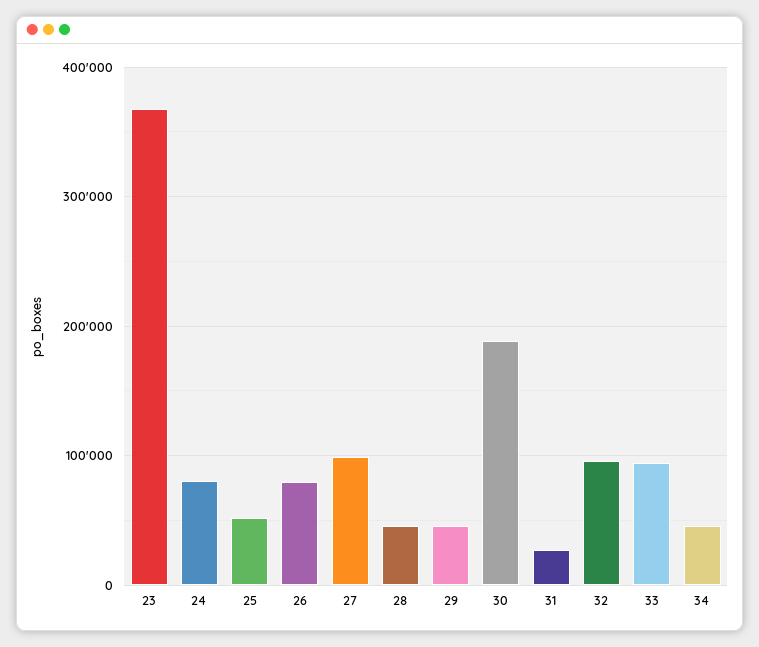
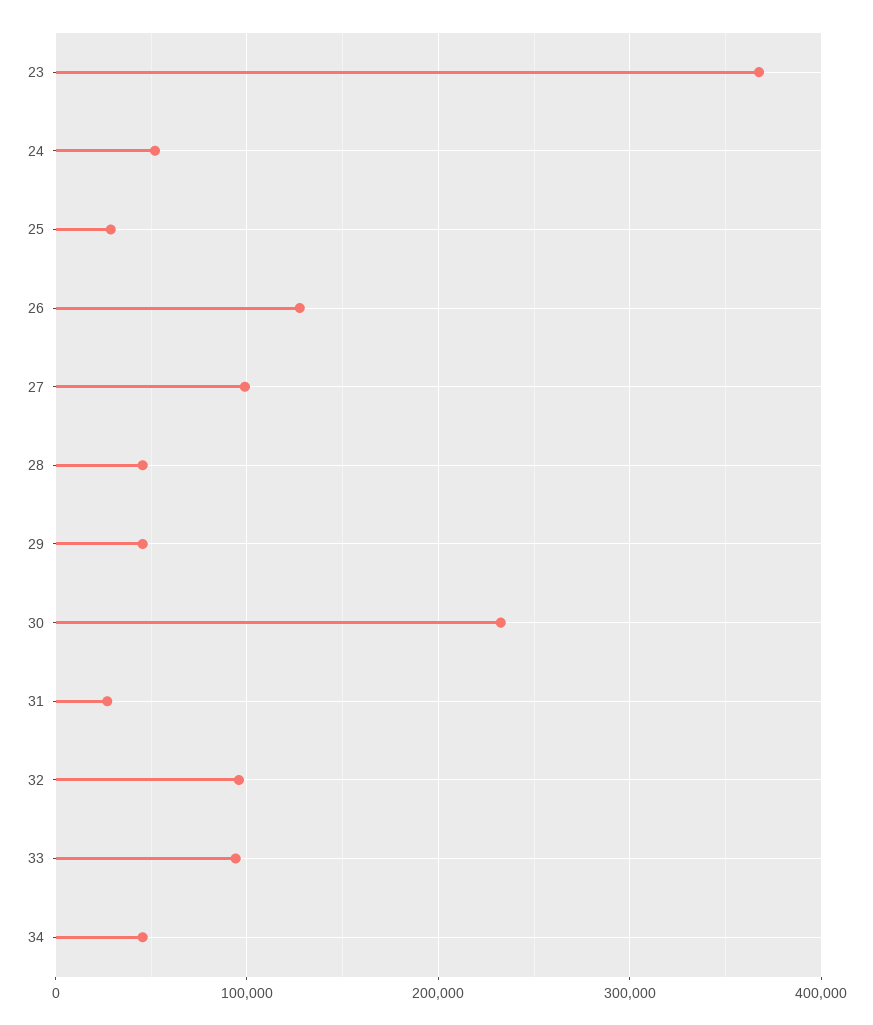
24: 80000 -> 50000
25: 50000 -> 30000
26: 80000 -> 130000
30: 190000 -> 230000

